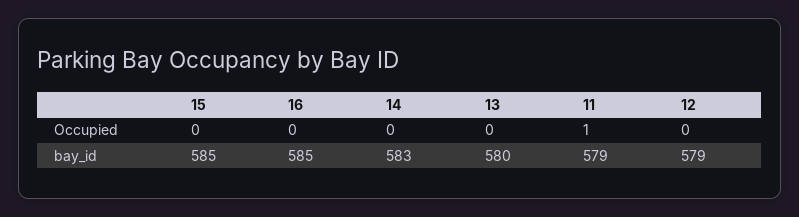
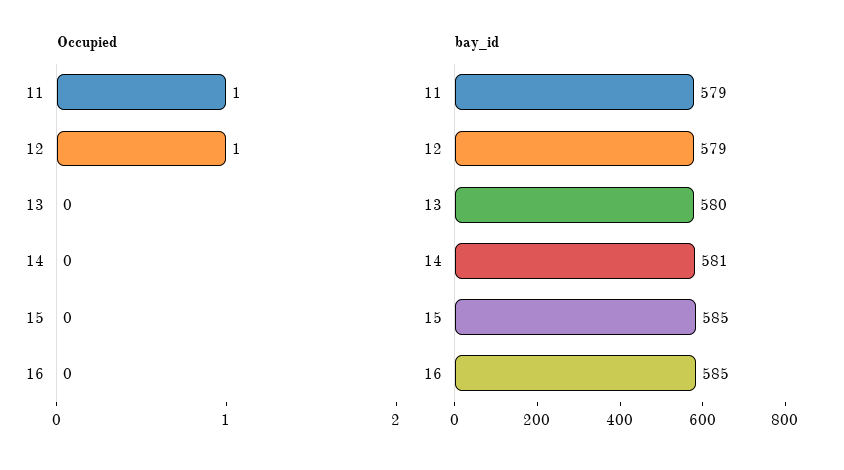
Occupied, 12: 0 -> 1
bay_id, 14: 583 -> 581

